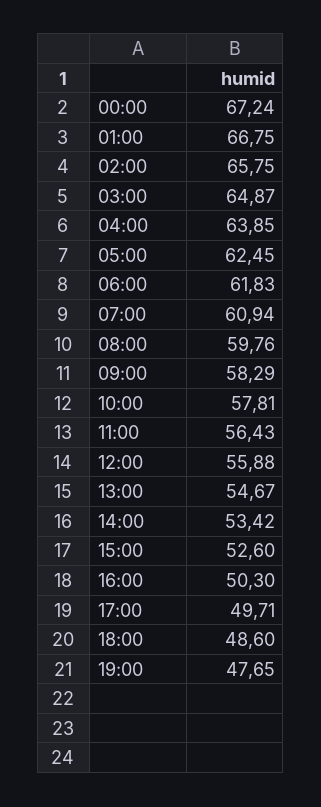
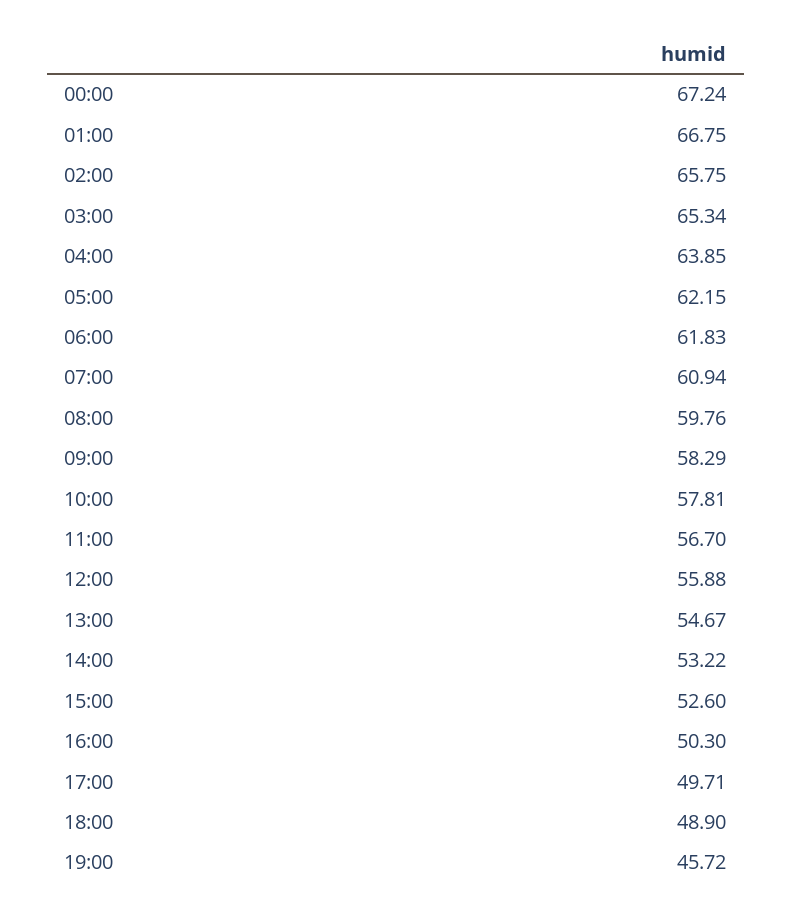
03:00: 64.87 -> 65.34
05:00: 62.45 -> 62.15
11:00: 56.43 -> 56.7
14:00: 53.42 -> 53.22
18:00: 48.6 -> 48.9
19:00: 47.65 -> 45.72

